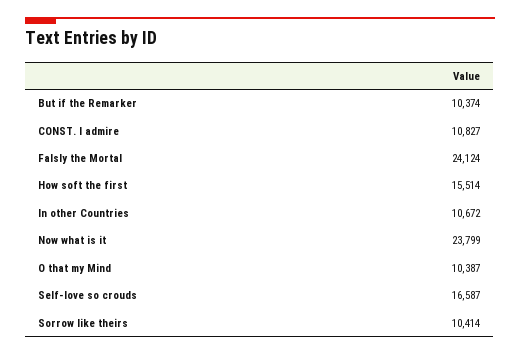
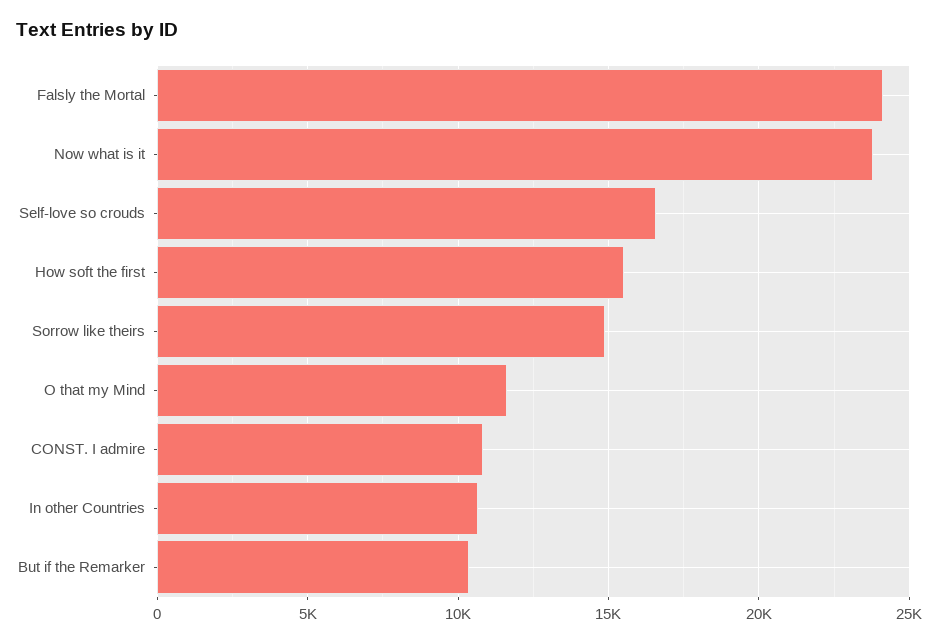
O that my Mind: 10387 -> 11500
Sorrow like theirs: 10414 -> 15000

